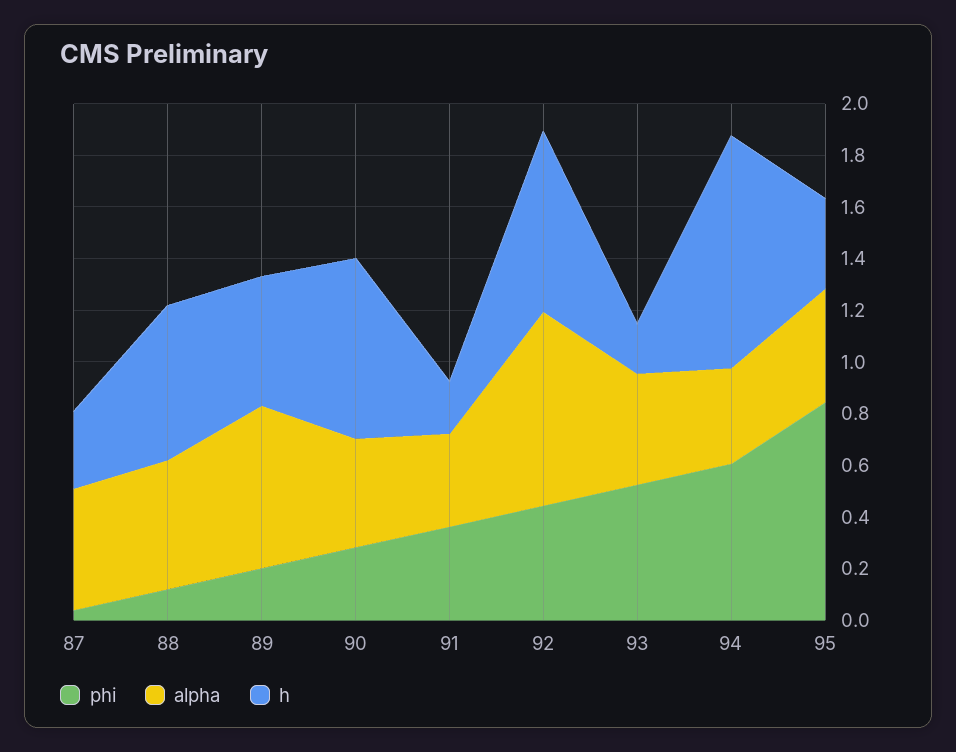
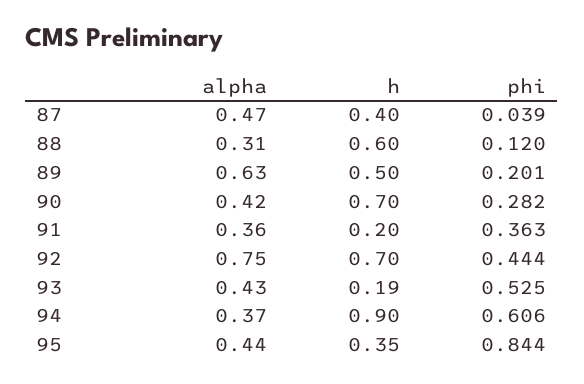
h, 87: 0.3 -> 0.4
alpha, 88: 0.5 -> 0.31

